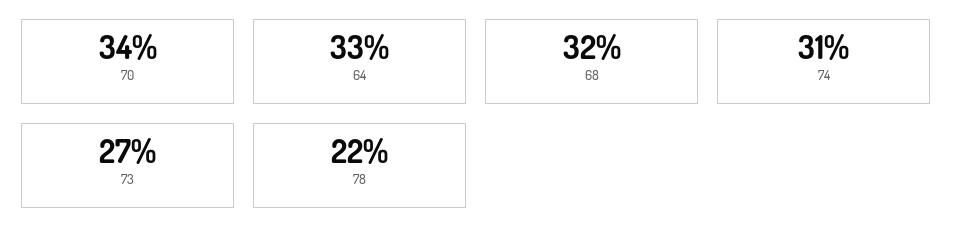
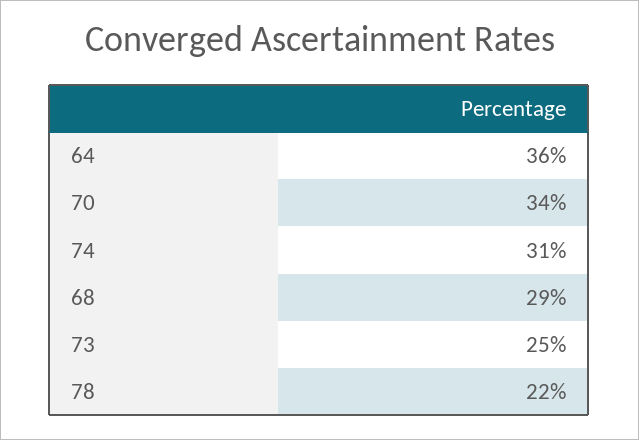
64: 33 -> 36
68: 32 -> 29
73: 27 -> 25

